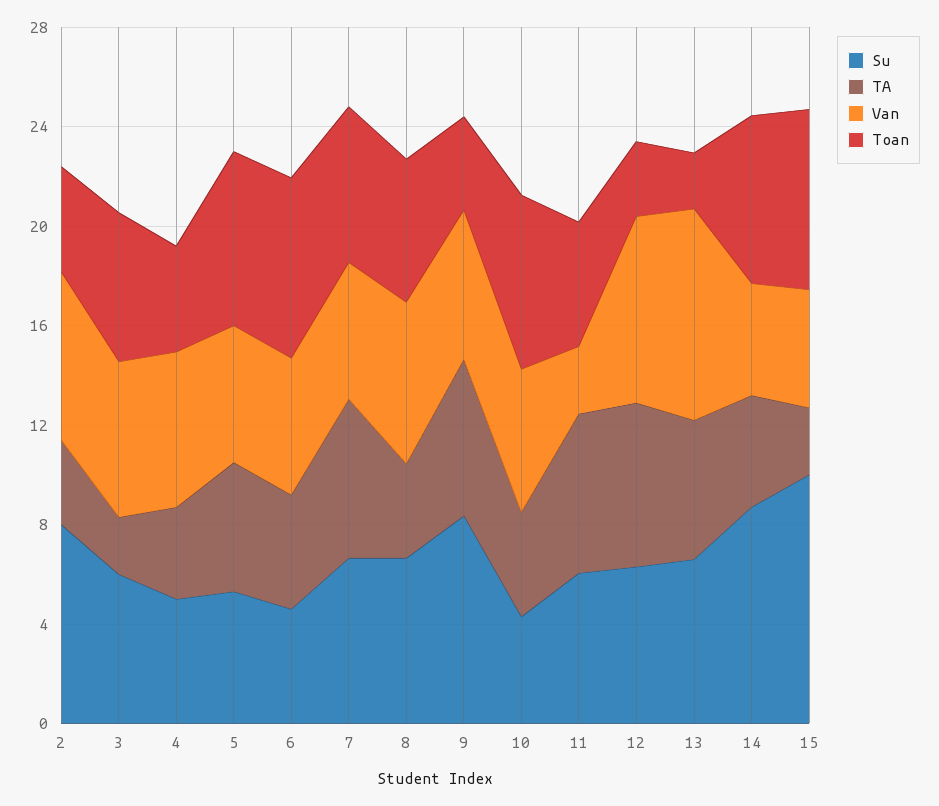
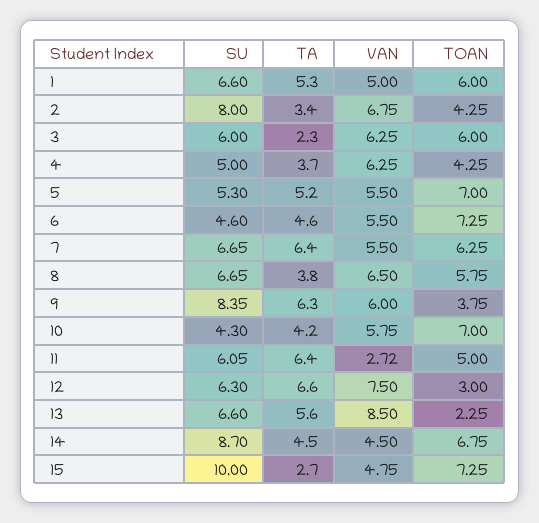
Su, 1: none -> 6.6
TA, 1: none -> 5.3
Van, 1: none -> 5
Toan, 1: none -> 6

